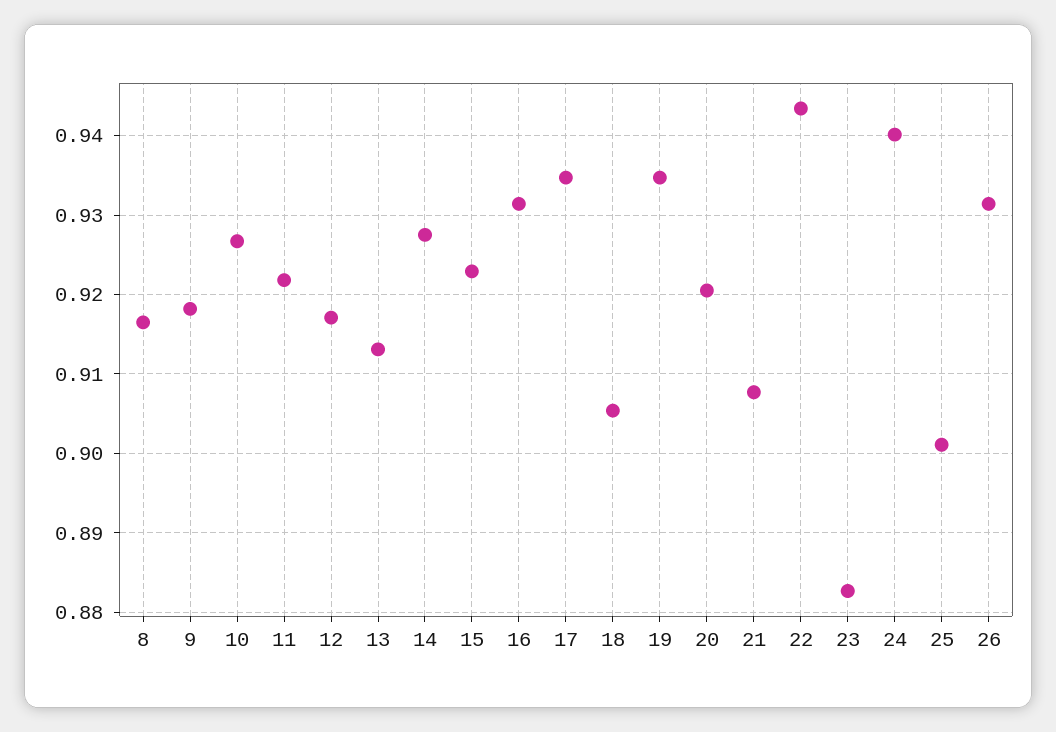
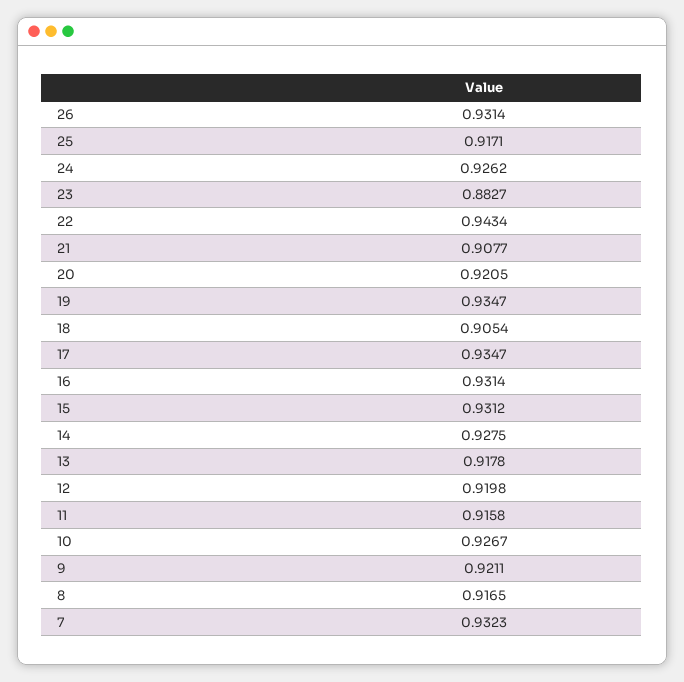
9: 0.918 -> 0.9211
11: 0.922 -> 0.9158
12: 0.917 -> 0.9198
13: 0.913 -> 0.9178
15: 0.923 -> 0.9312
24: 0.94 -> 0.9262
25: 0.901 -> 0.9171
7: none -> 0.9323

